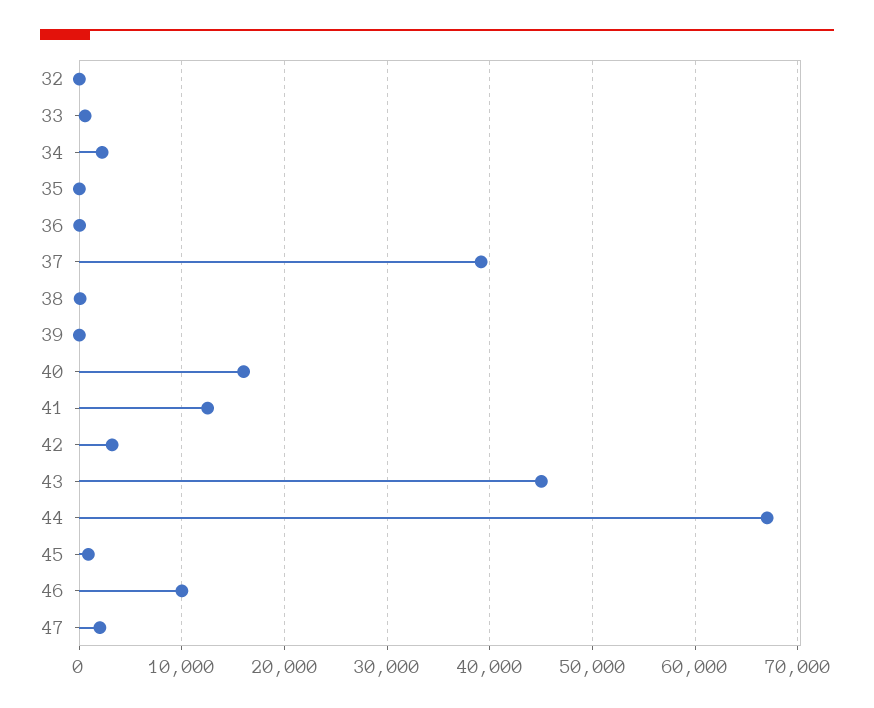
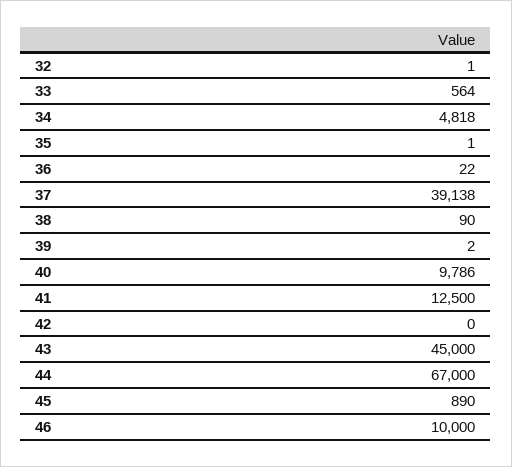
34: 2000 -> 4818
40: 16000 -> 9786
42: 3000 -> 0
47: 2000 -> none

